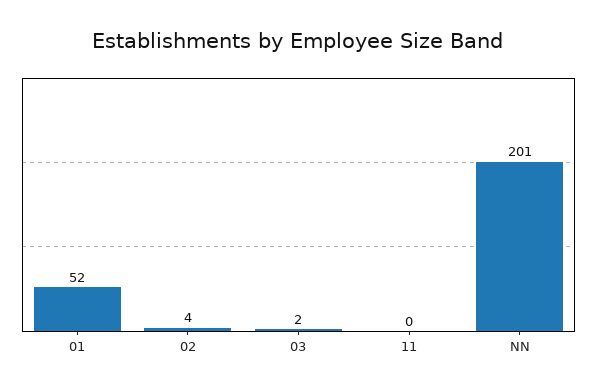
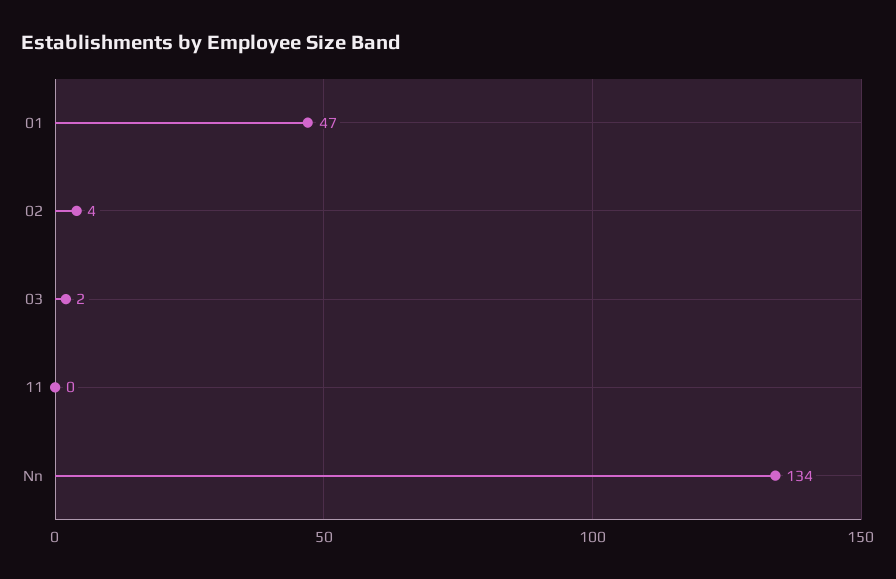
01: 52 -> 47
NN: 201 -> 134

